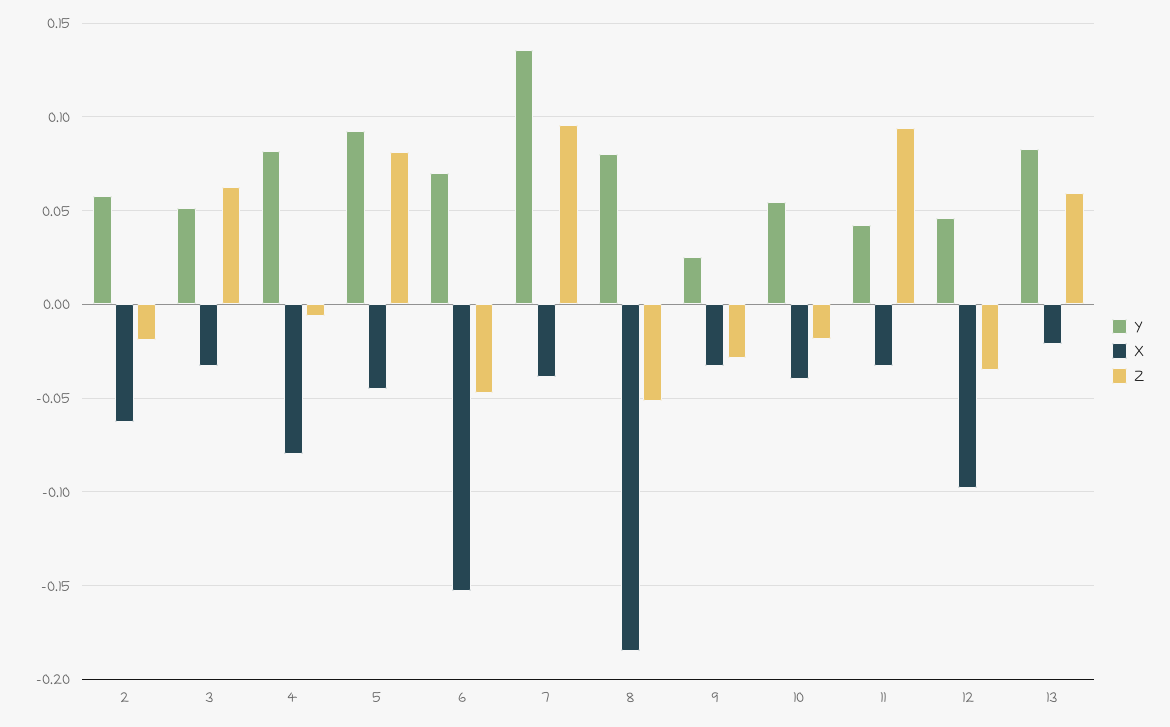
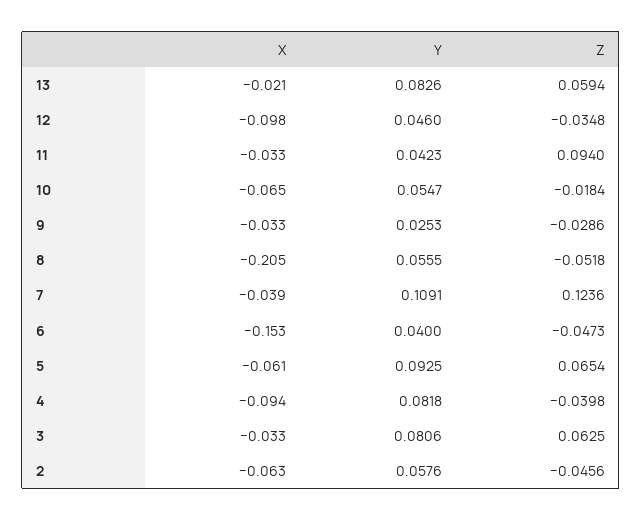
Z, 2: -0.02 -> -0.0456
Y, 3: 0.05 -> 0.0806
X, 4: -0.08 -> -0.094
Z, 4: -0.005 -> -0.0398
X, 5: -0.045 -> -0.061
Z, 5: 0.08 -> 0.0654
Y, 6: 0.07 -> 0.04
Y, 7: 0.135 -> 0.1091
Z, 7: 0.095 -> 0.1236
Y, 8: 0.08 -> 0.0555
X, 8: -0.185 -> -0.205
X, 10: -0.04 -> -0.065

